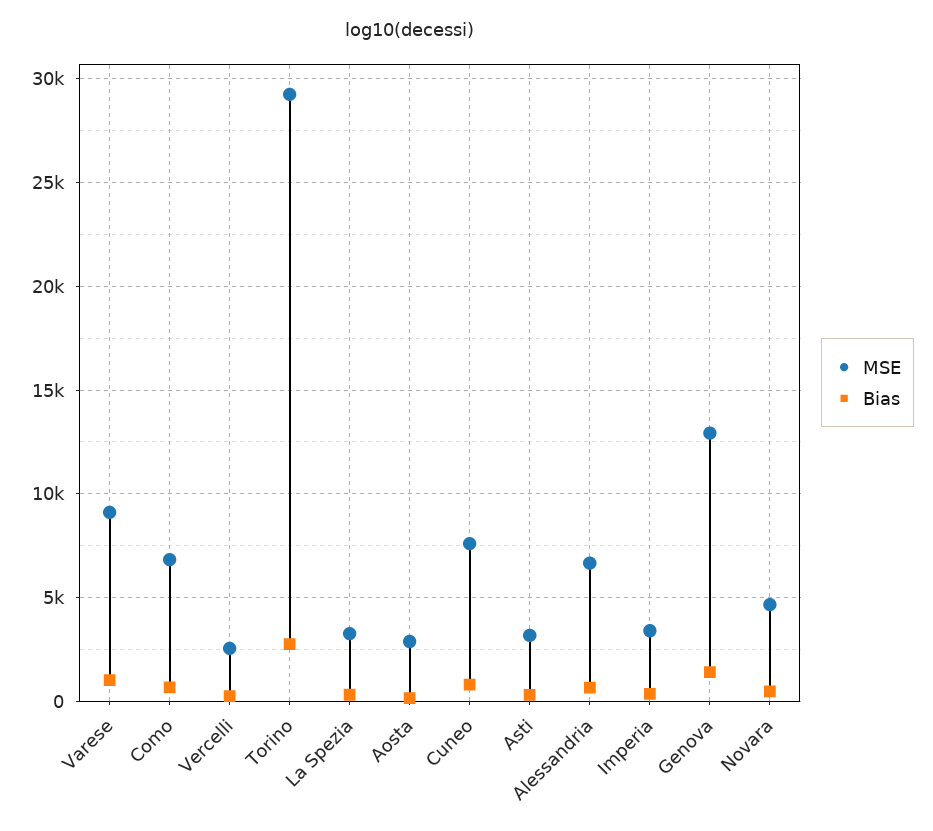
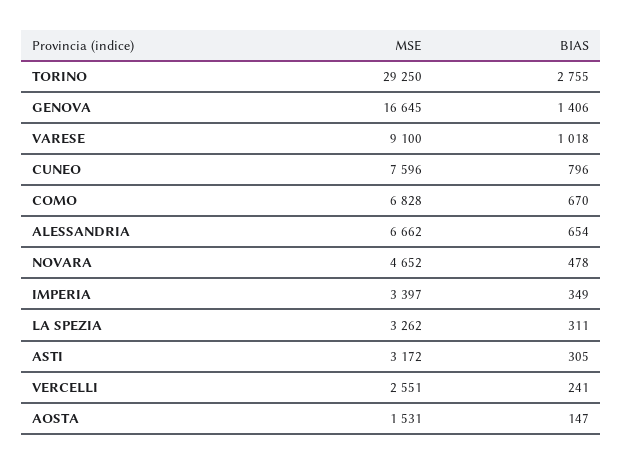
MSE, Aosta: 3000 -> 1531
MSE, Genova: 13000 -> 16645

